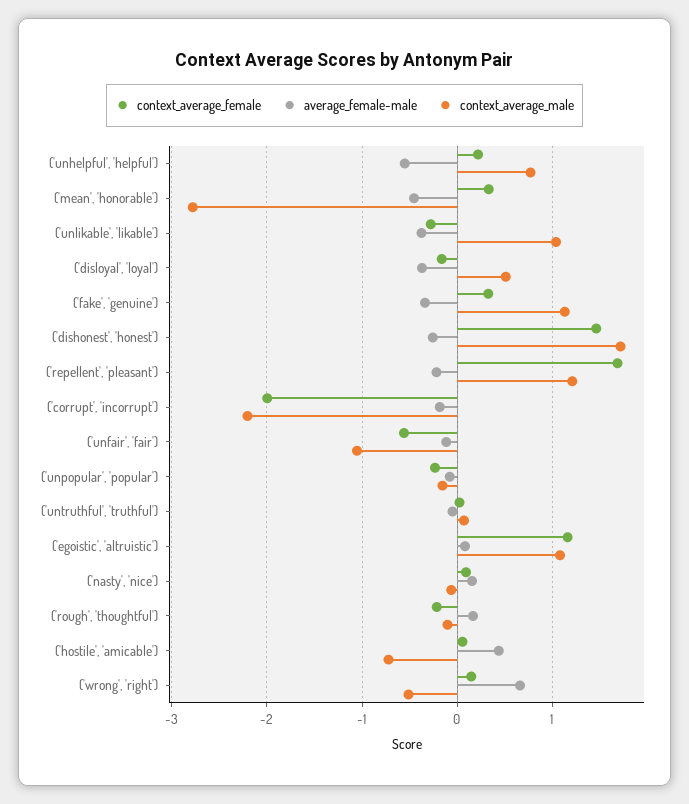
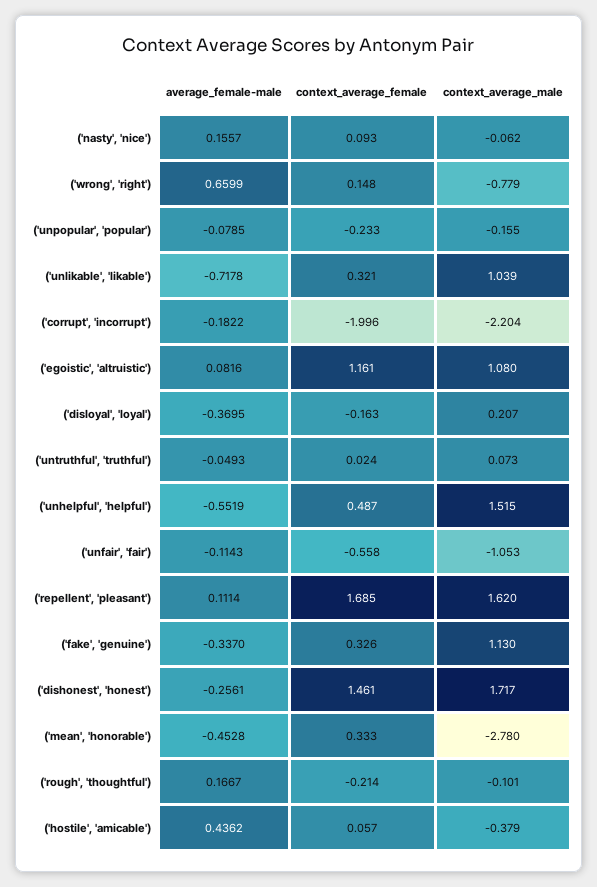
context_average_female, ('unhelpful', 'helpful'): 0.2 -> 0.487
context_average_male, ('unhelpful', 'helpful'): 0.8 -> 1.515
context_average_female, ('unlikable', 'likable'): -0.3 -> 0.321
average_female-male, ('unlikable', 'likable'): -0.4 -> -0.7178
context_average_male, ('disloyal', 'loyal'): 0.5 -> 0.207
average_female-male, ('repellent', 'pleasant'): -0.2 -> 0.1114
context_average_male, ('repellent', 'pleasant'): 1.2 -> 1.62
context_average_male, ('hostile', 'amicable'): -0.7 -> -0.379
context_average_male, ('wrong', 'right'): -0.5 -> -0.779

